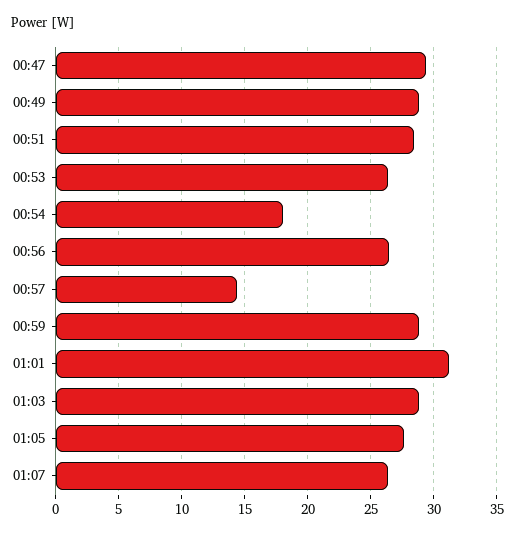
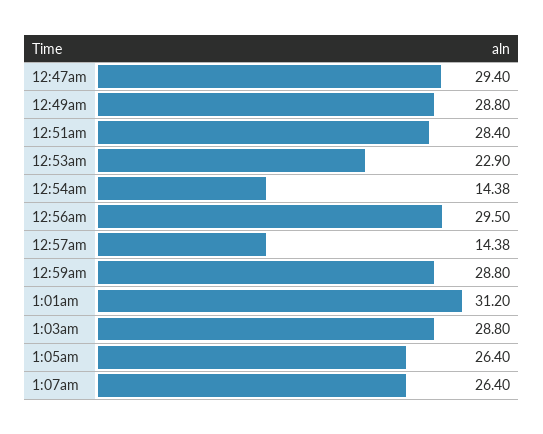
00:53: 26.5 -> 22.9
00:54: 18 -> 14.38
00:56: 26.5 -> 29.5
01:05: 27.5 -> 26.4

